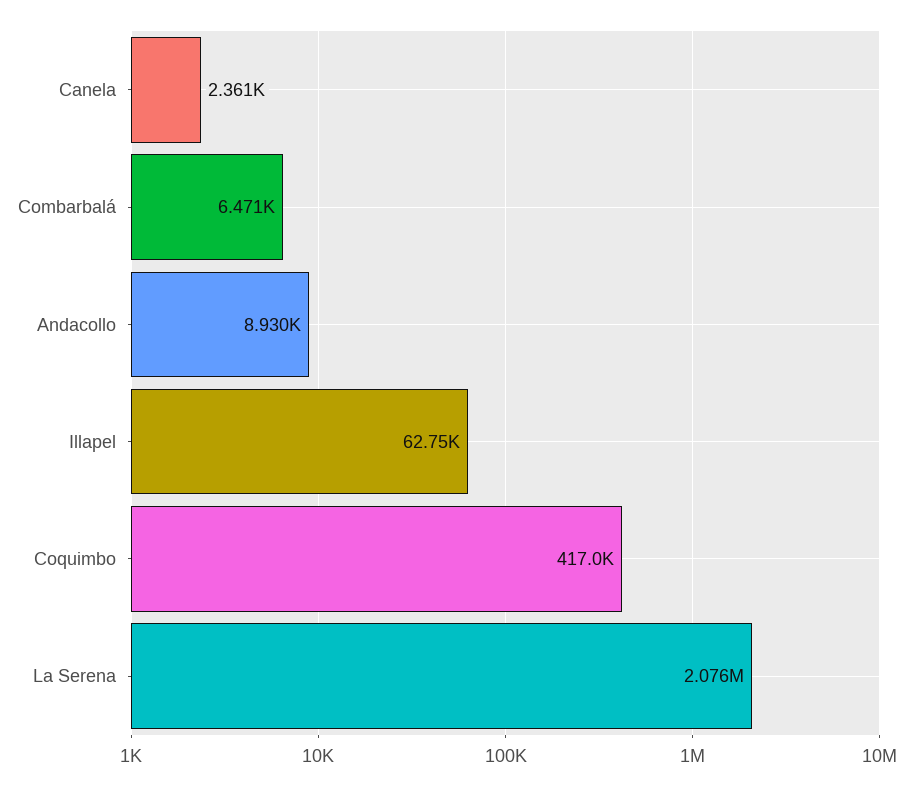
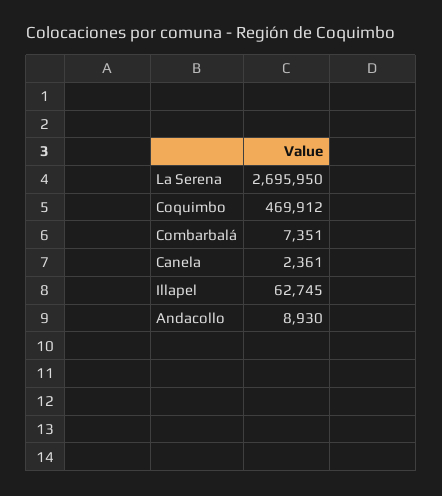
Combarbalá: 6471 -> 7351
Coquimbo: 417000 -> 469912
La Serena: 2076000 -> 2695950

